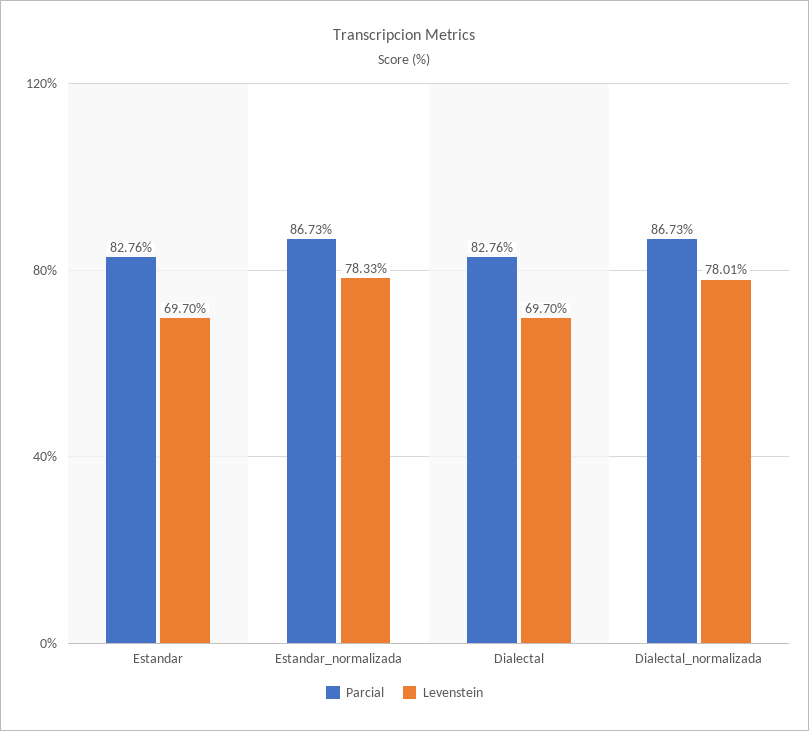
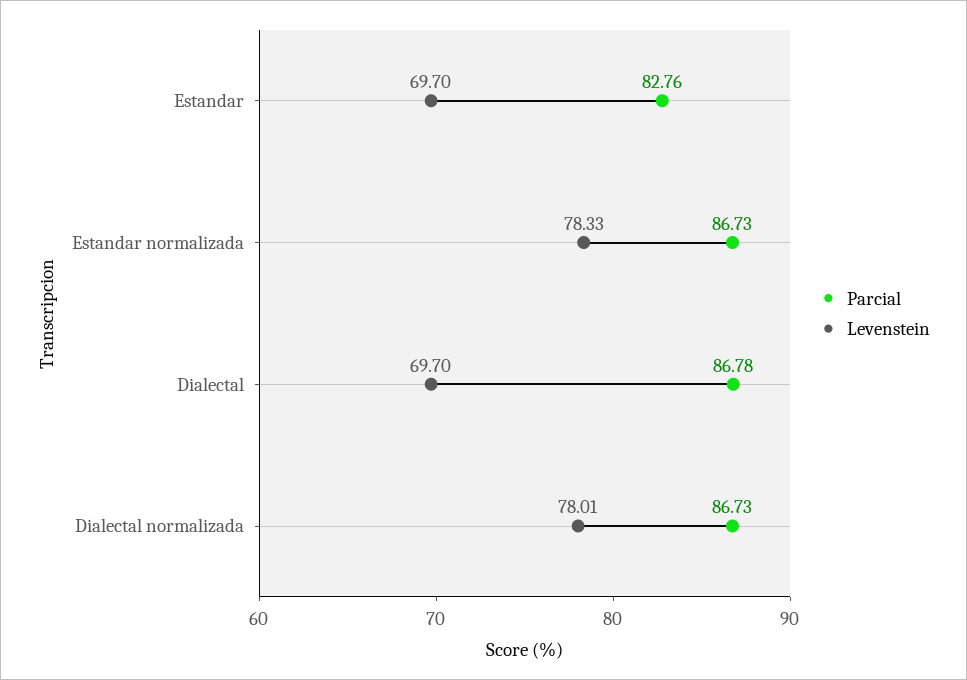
Parcial, Dialectal: 82.76 -> 86.78

